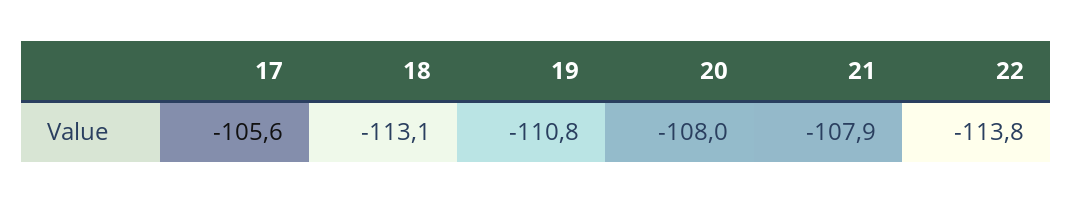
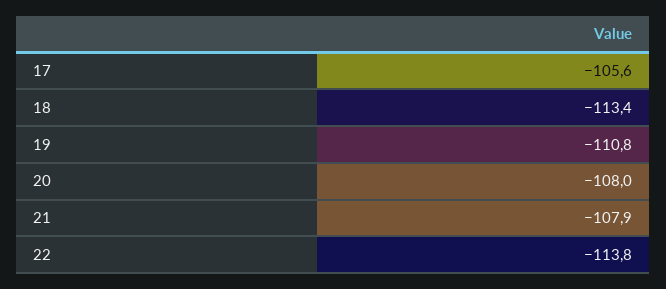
18: -113.1 -> -113.4

